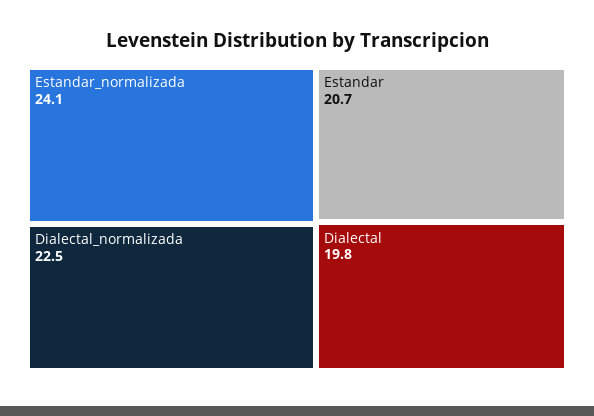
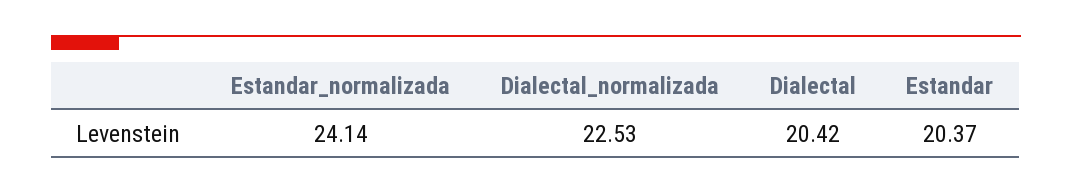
Estandar: 20.7 -> 20.37
Dialectal: 19.8 -> 20.42

